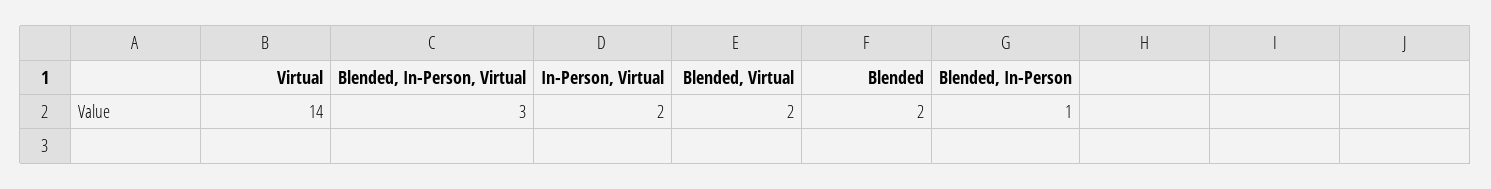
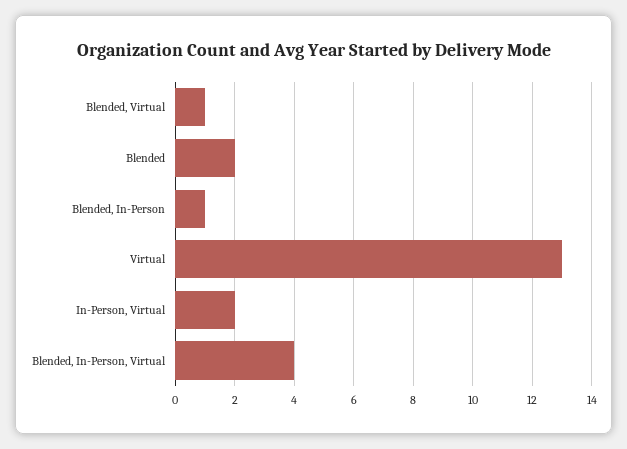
Virtual: 14 -> 13
Blended, In-Person, Virtual: 3 -> 4
Blended, Virtual: 2 -> 1

